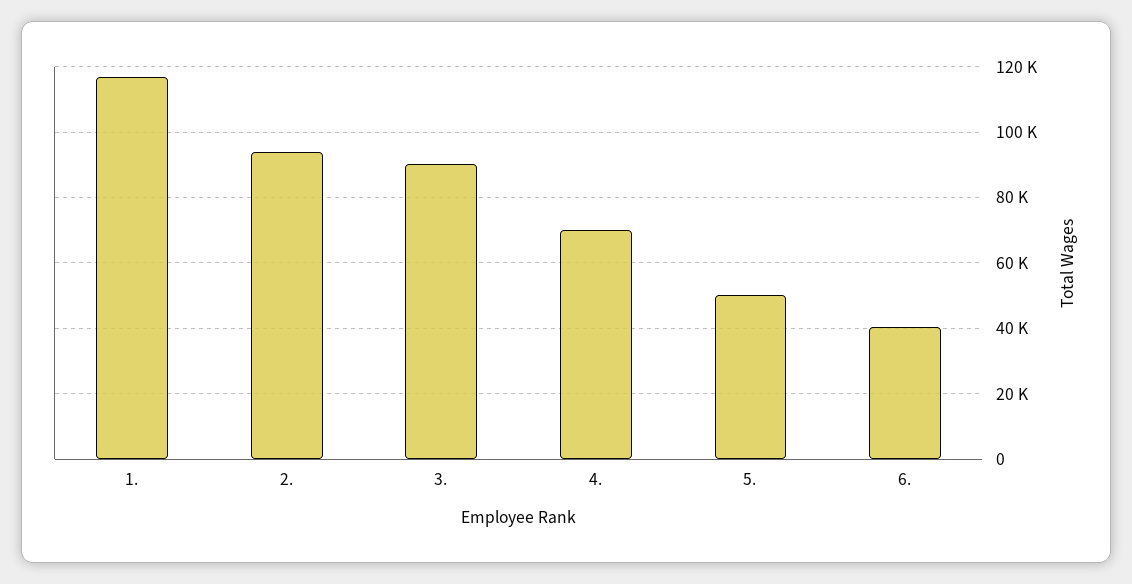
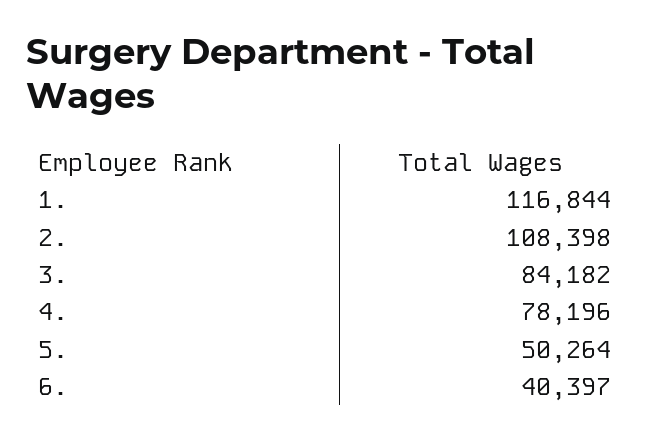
2.: 94000 -> 108398
3.: 90000 -> 84182
4.: 70000 -> 78196

